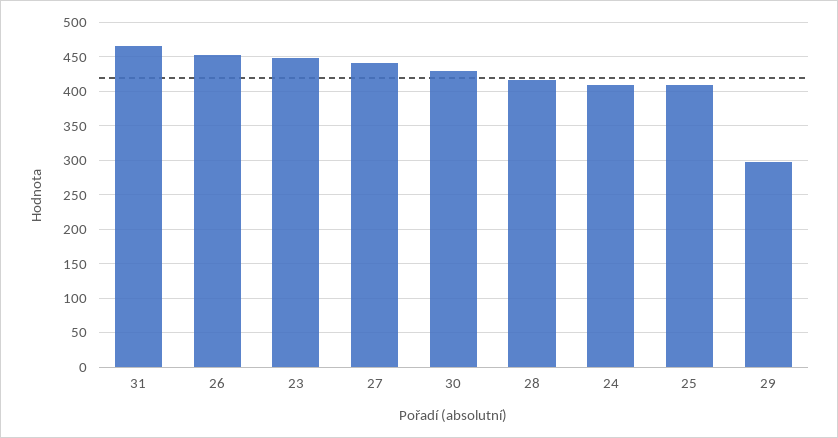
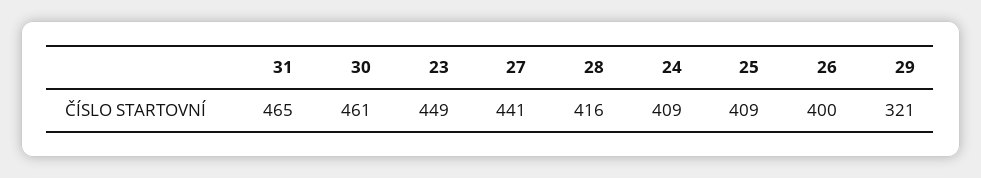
26: 450 -> 400
30: 430 -> 461
29: 300 -> 321

